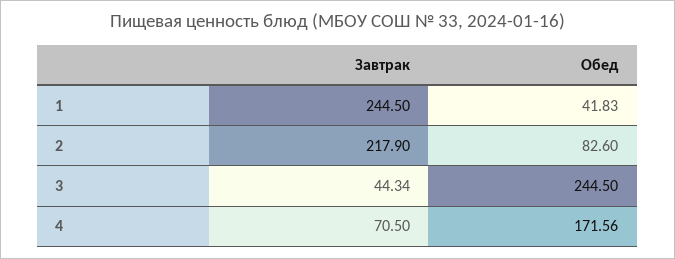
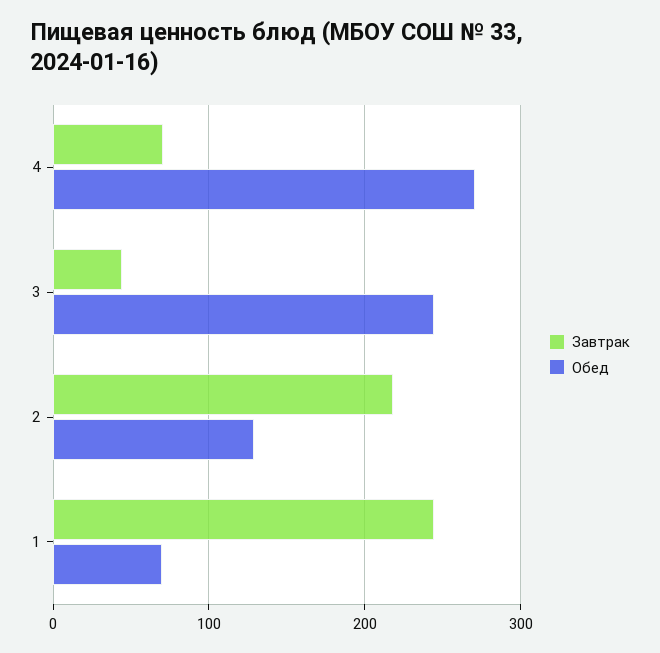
Обед, 1: 41.83 -> 70
Обед, 2: 82.6 -> 130
Обед, 4: 171.56 -> 270

